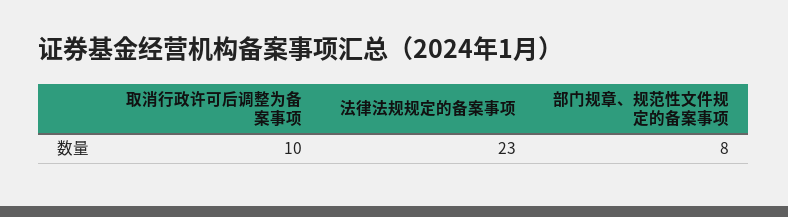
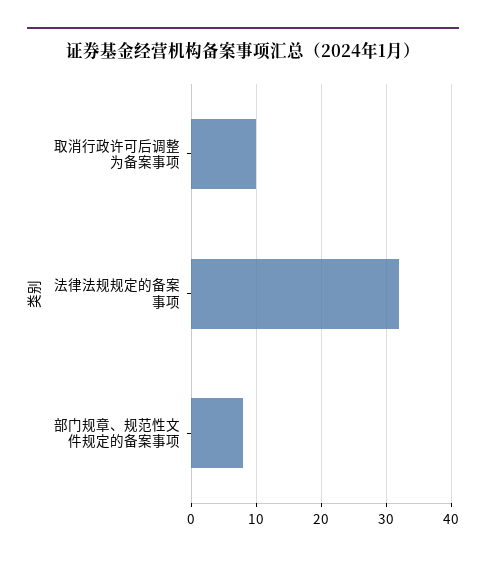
法律法规规定的备案事项: 23 -> 32

